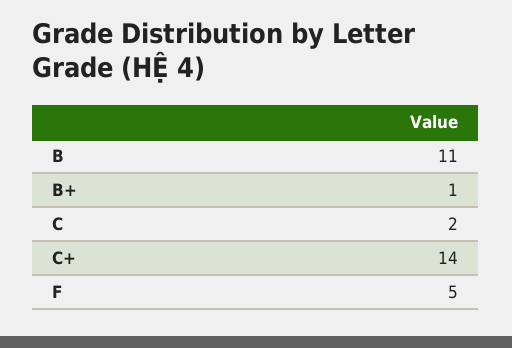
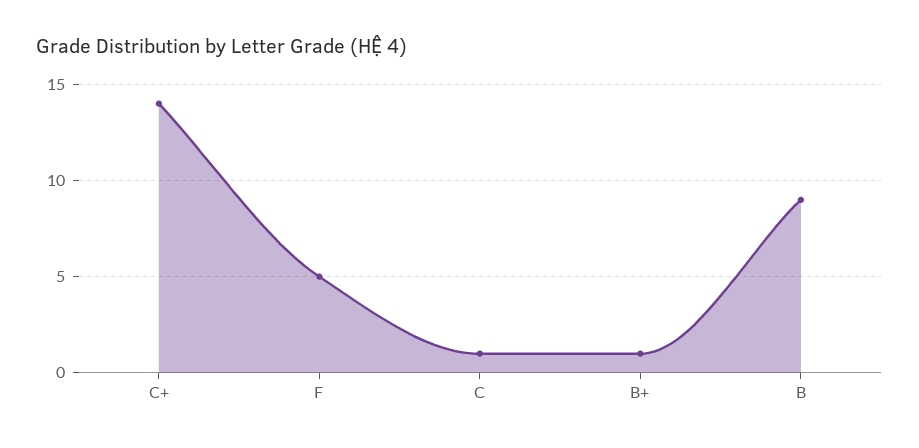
B: 11 -> 9
C: 2 -> 1

